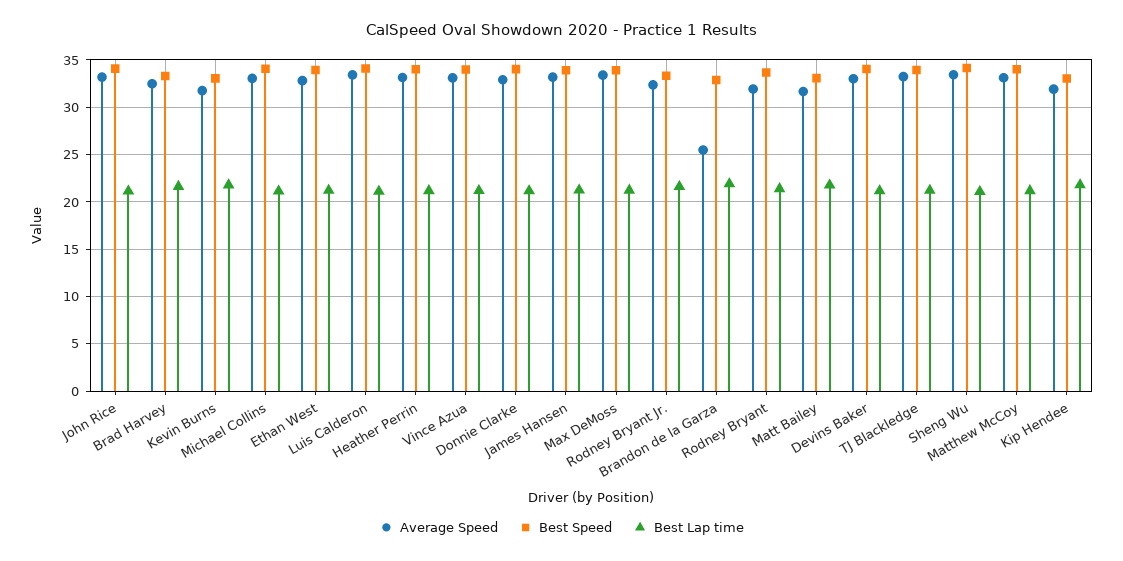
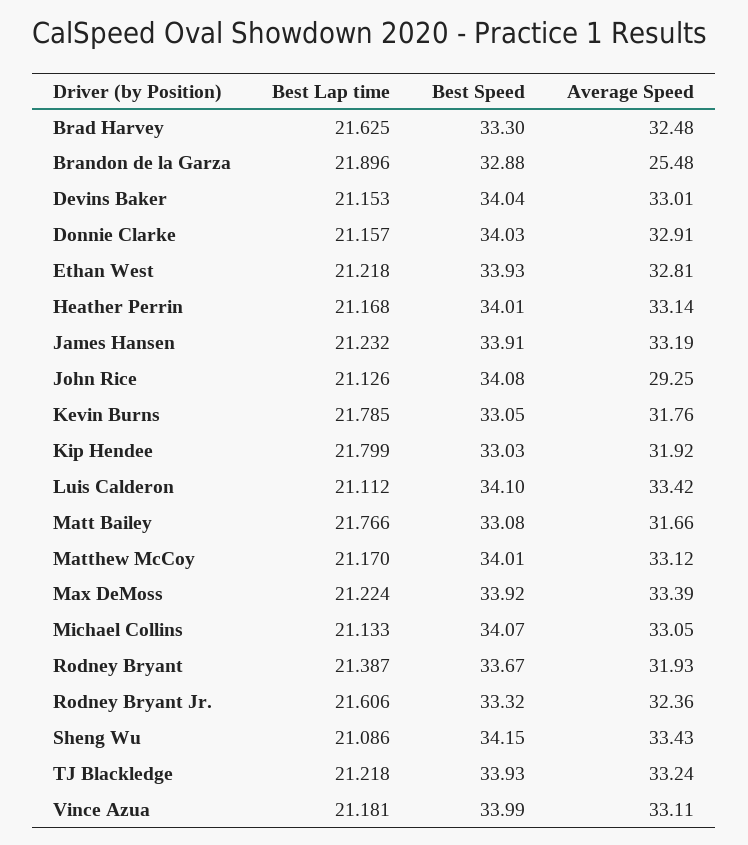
Average Speed, John Rice: 33 -> 29.25

